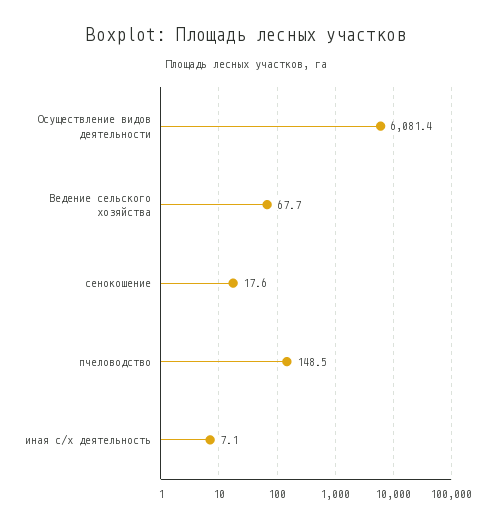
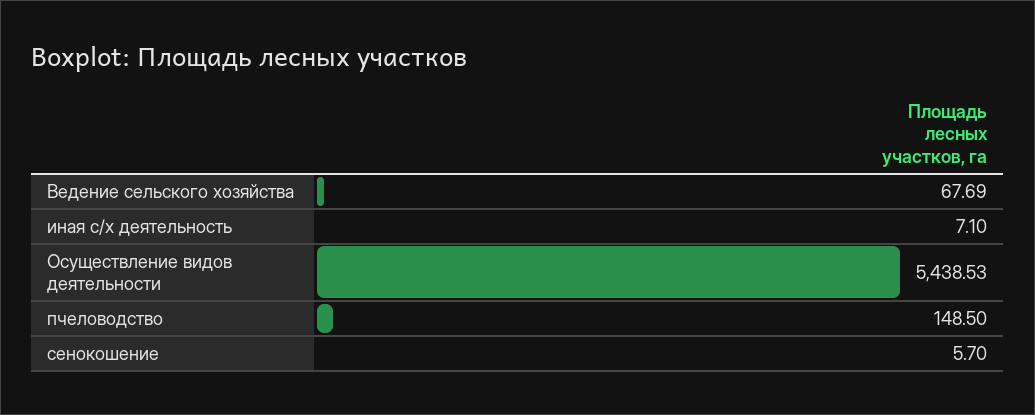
Осуществление видов деятельности: 6081.4 -> 5438.53
сенокошение: 17.6 -> 5.7

